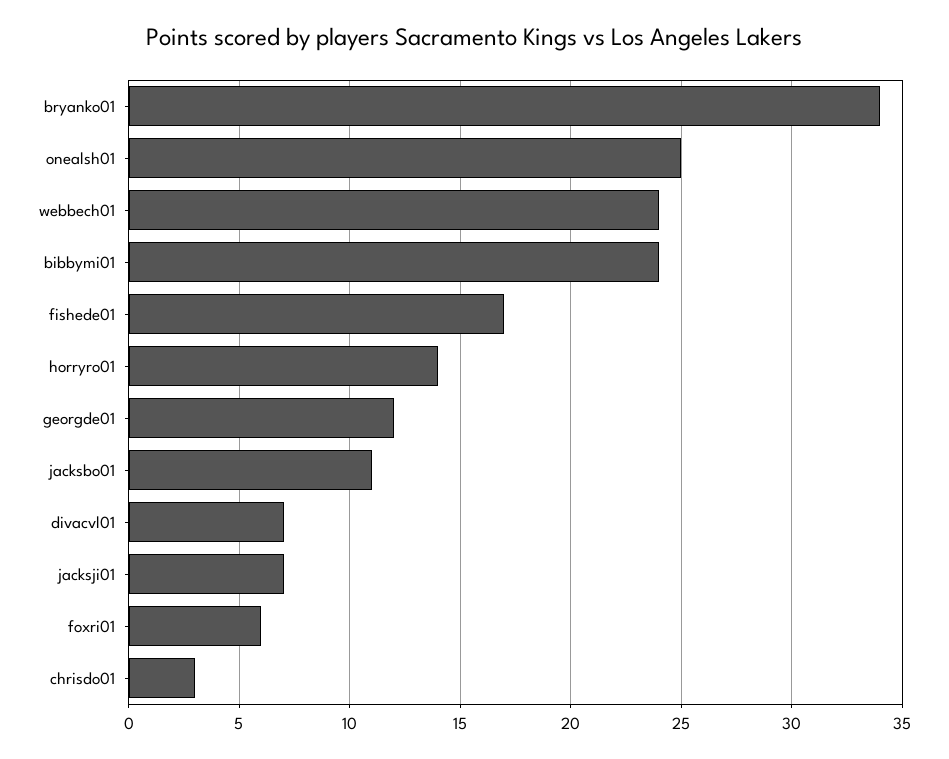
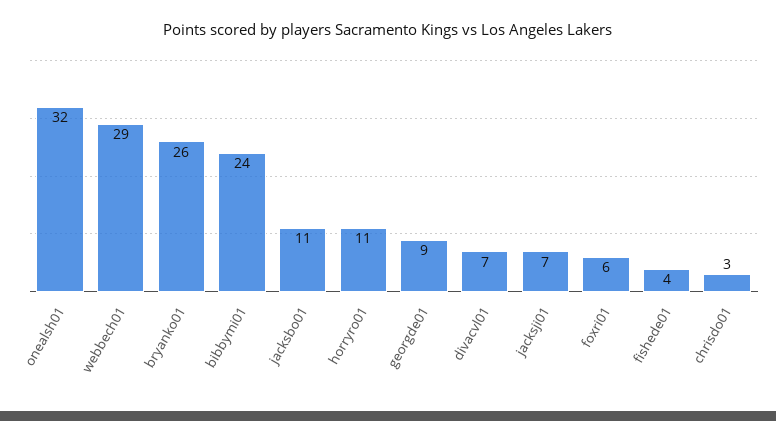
bryanko01: 34 -> 26
onealsh01: 25 -> 32
webbech01: 24 -> 29
fishede01: 17 -> 4
horryro01: 14 -> 11
georgde01: 12 -> 9

